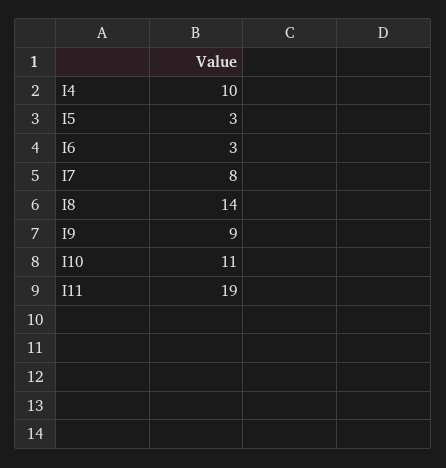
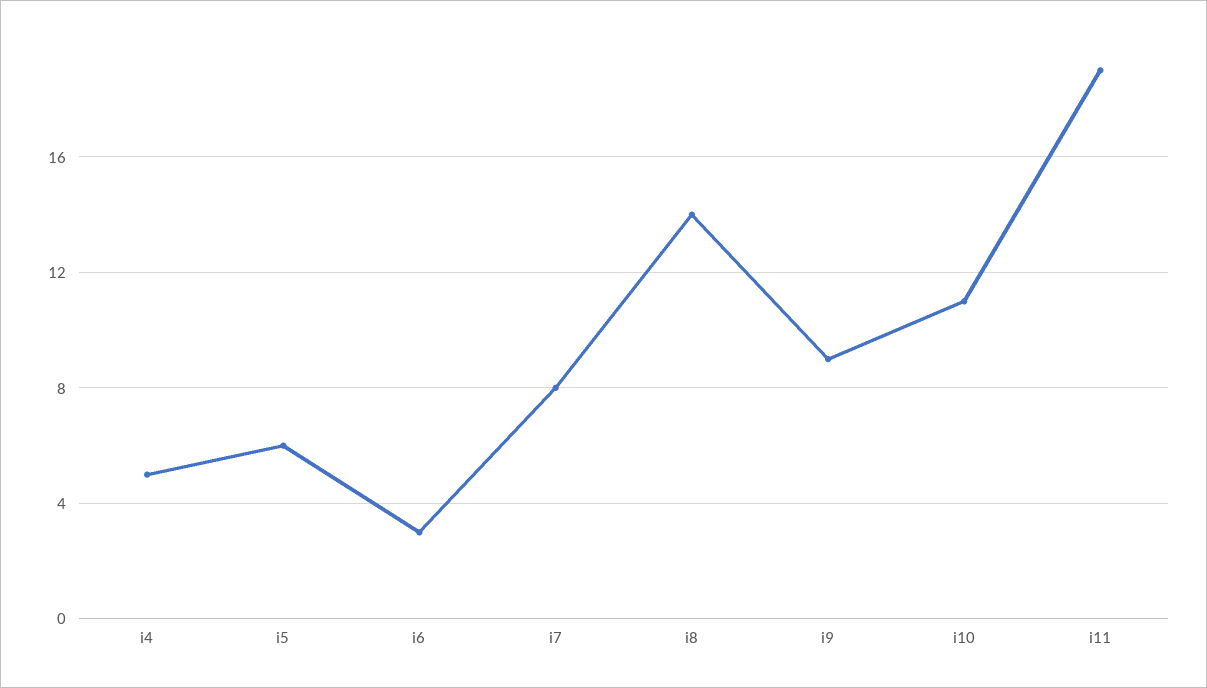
I4: 10 -> 5
I5: 3 -> 6

